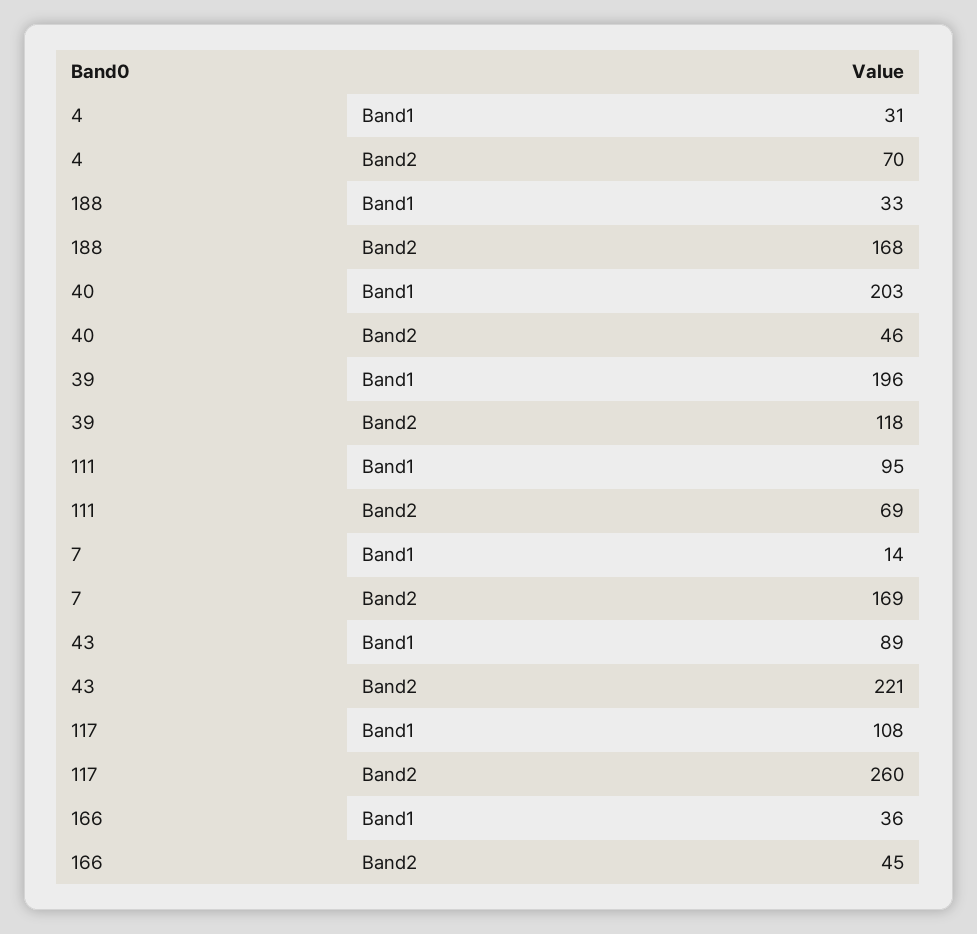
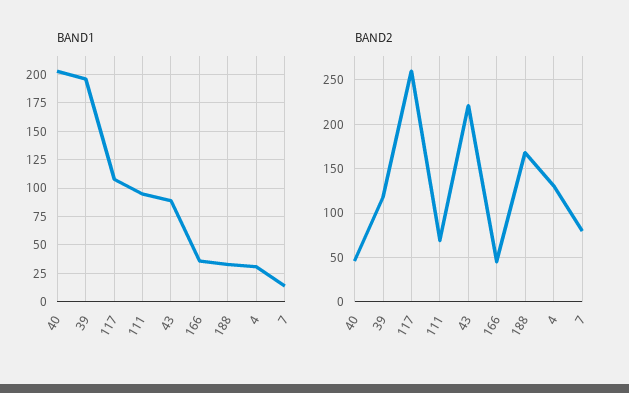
Band2, 4: 70 -> 130
Band2, 7: 169 -> 80

